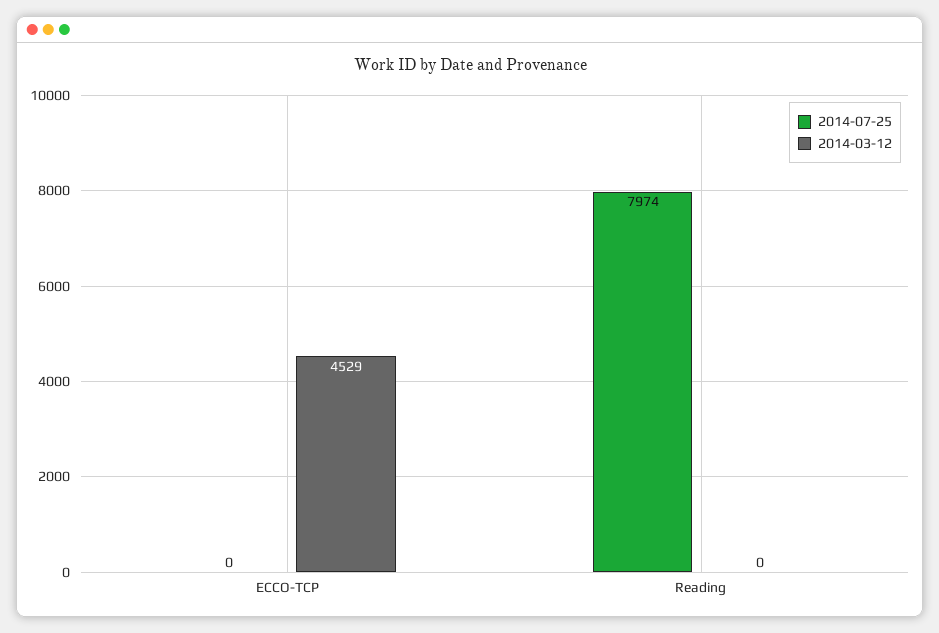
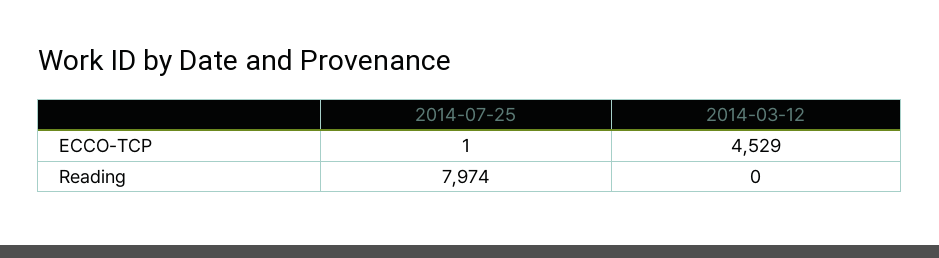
2014-07-25, ECCO-TCP: 0 -> 1

